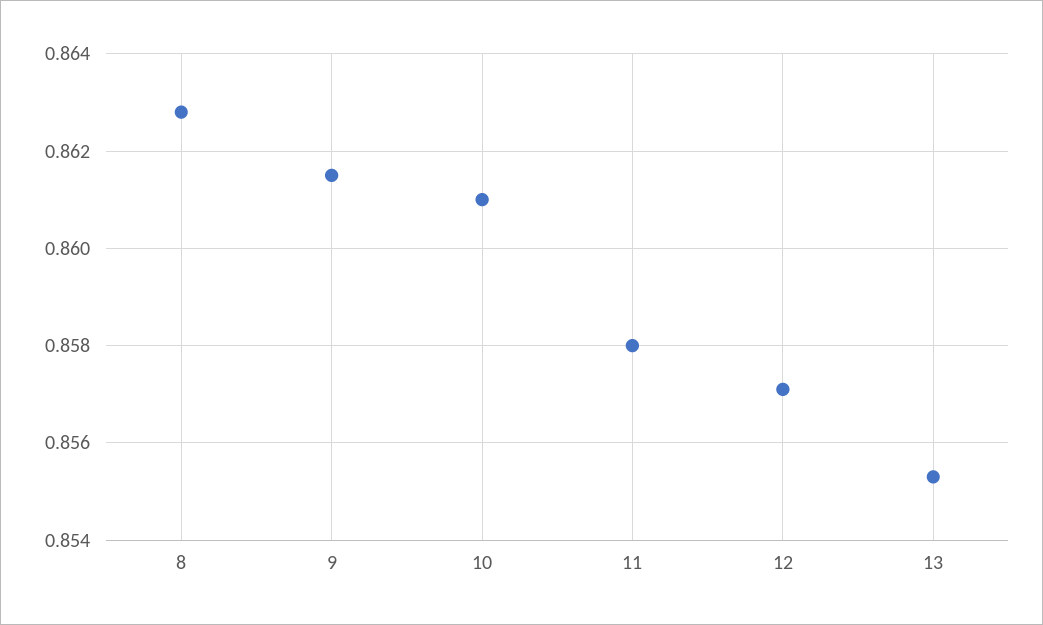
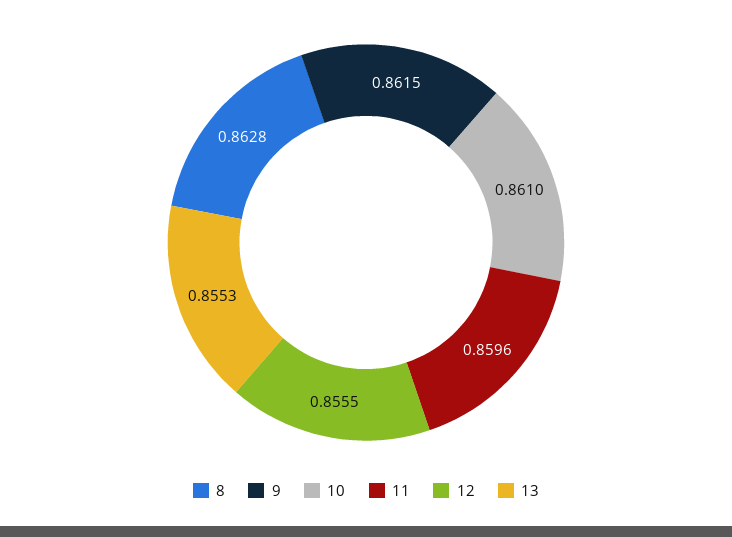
11: 0.858 -> 0.8596
12: 0.857 -> 0.8555

